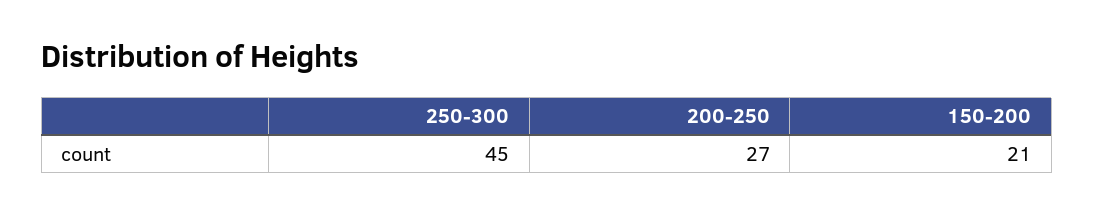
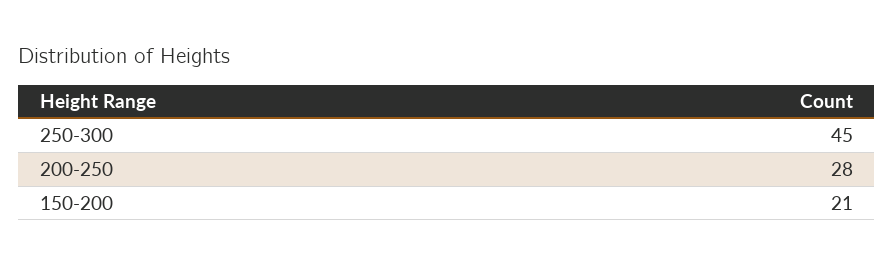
200-250: 27 -> 28

